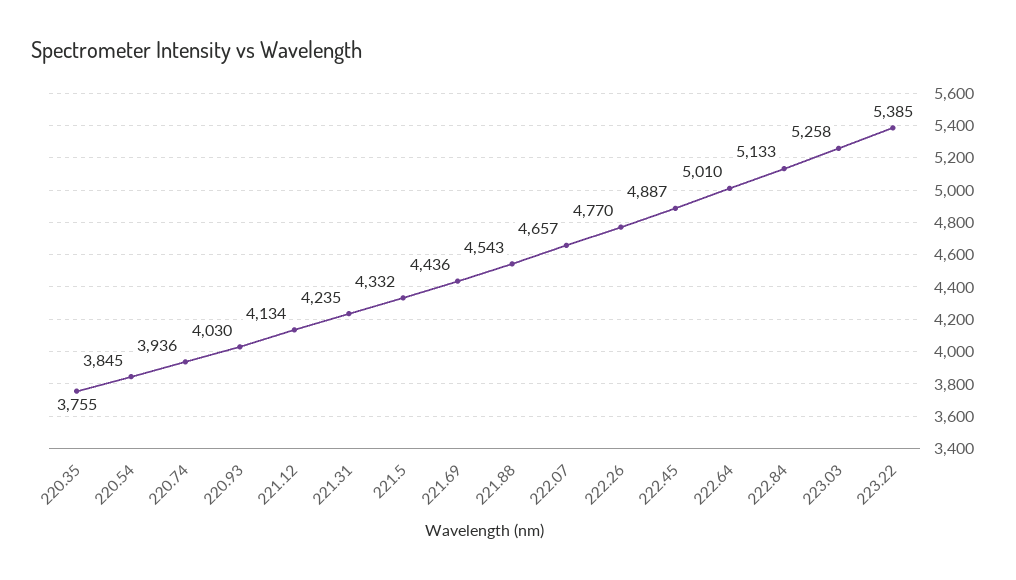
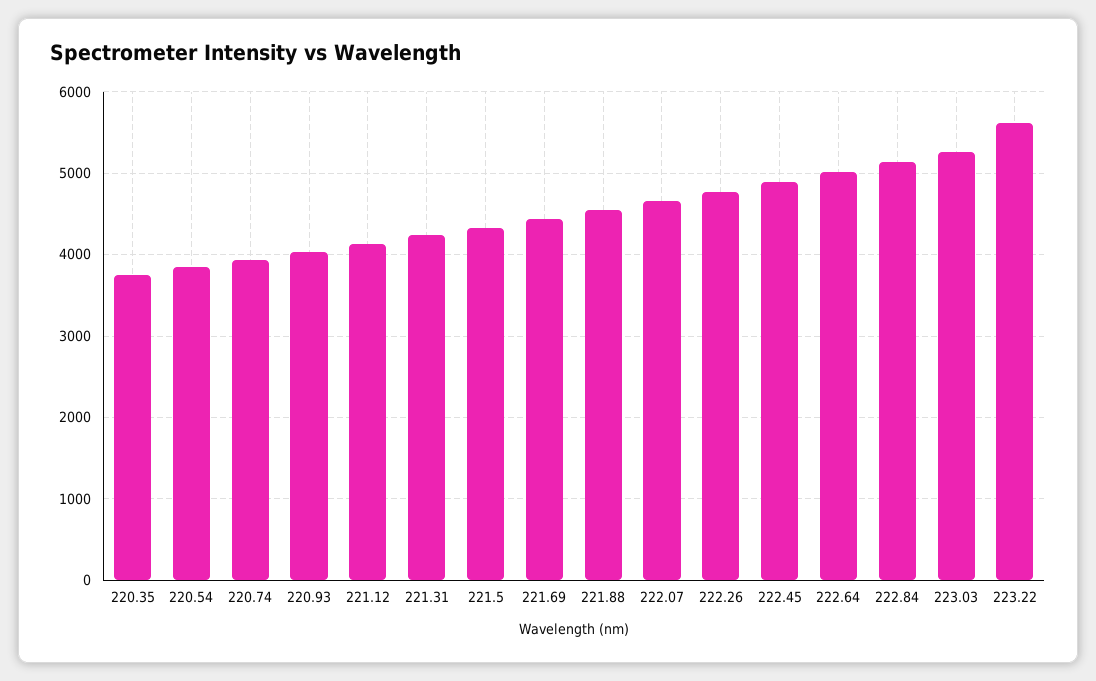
223.22: 5385 -> 5600

